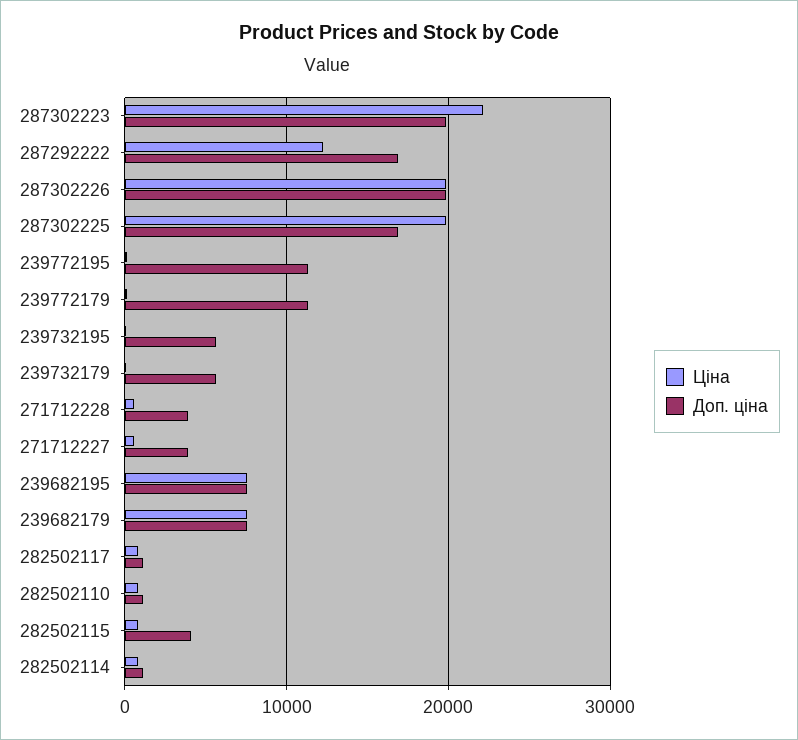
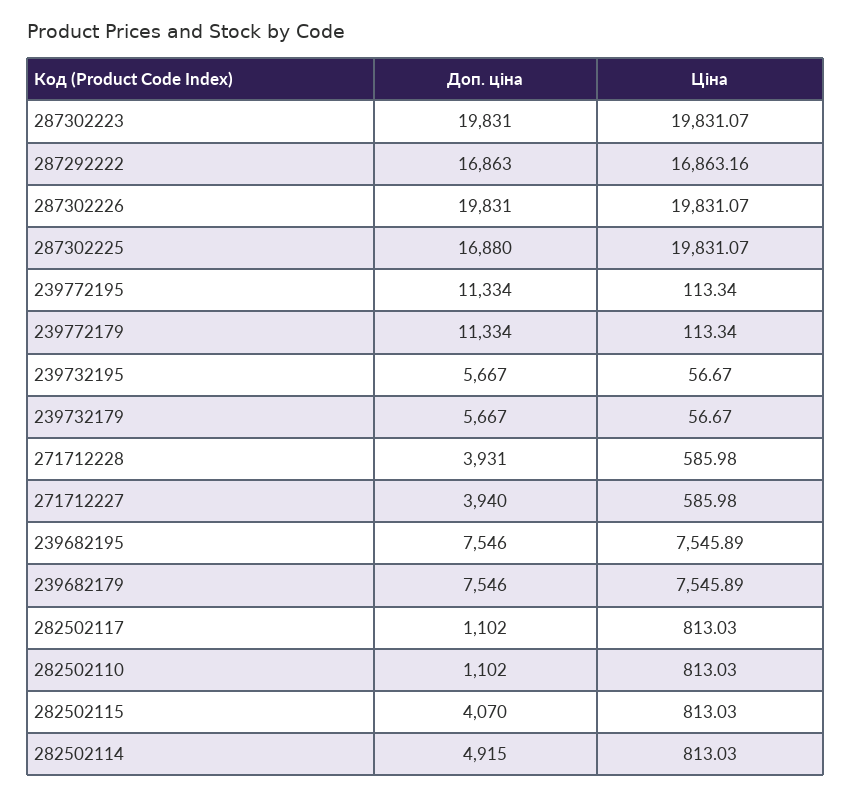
Ціна, 287302223: 22000 -> 19831.07
Ціна, 287292222: 12000 -> 16863.16
Доп. ціна, 282502114: 1000 -> 4915

